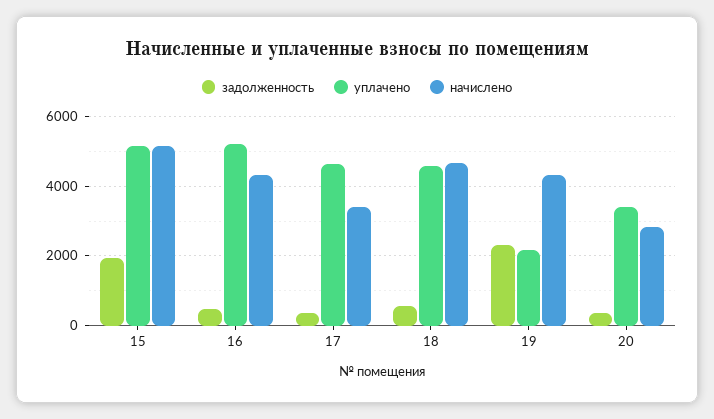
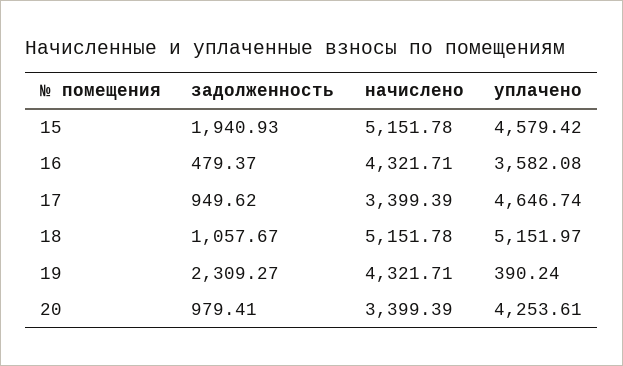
уплачено, 15: 5200 -> 4579.42
уплачено, 16: 5200 -> 3582.08
задолженность, 17: 400 -> 949.62
задолженность, 18: 600 -> 1057.67
уплачено, 18: 4600 -> 5151.97
начислено, 18: 4600 -> 5151.78
уплачено, 19: 2200 -> 390.24
задолженность, 20: 400 -> 979.41
уплачено, 20: 3400 -> 4253.61
начислено, 20: 2800 -> 3399.39

